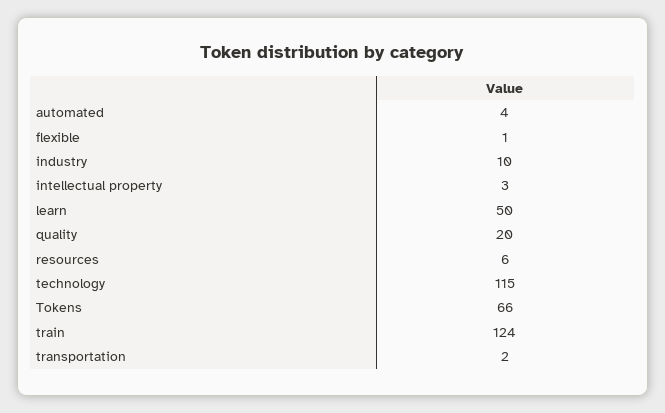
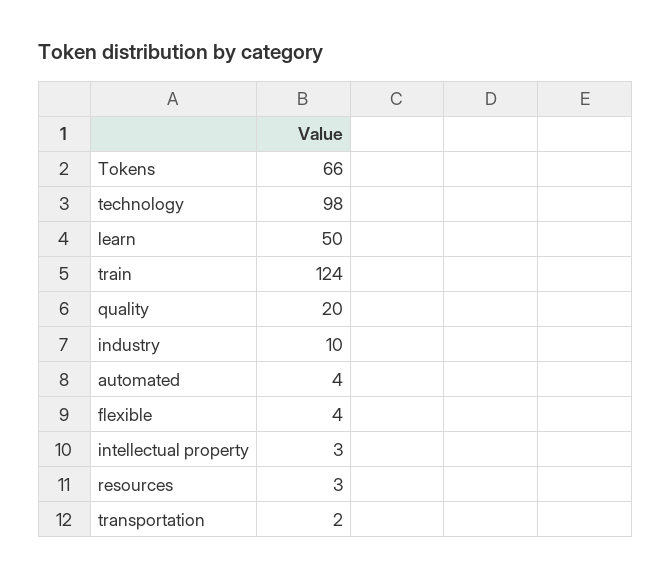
flexible: 1 -> 4
resources: 6 -> 3
technology: 115 -> 98

